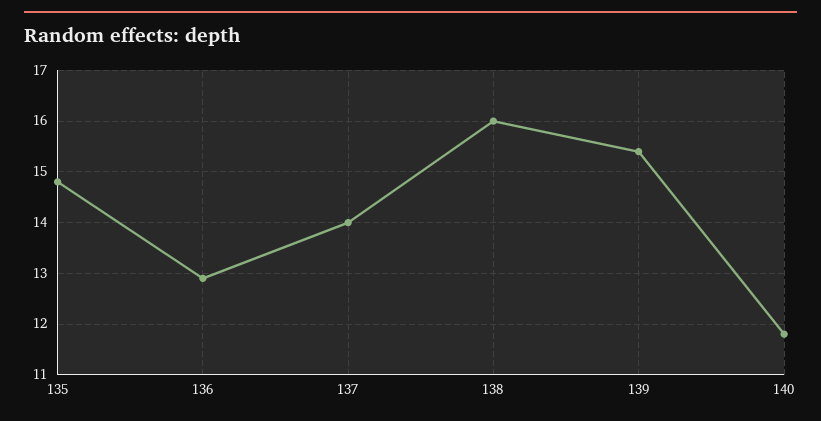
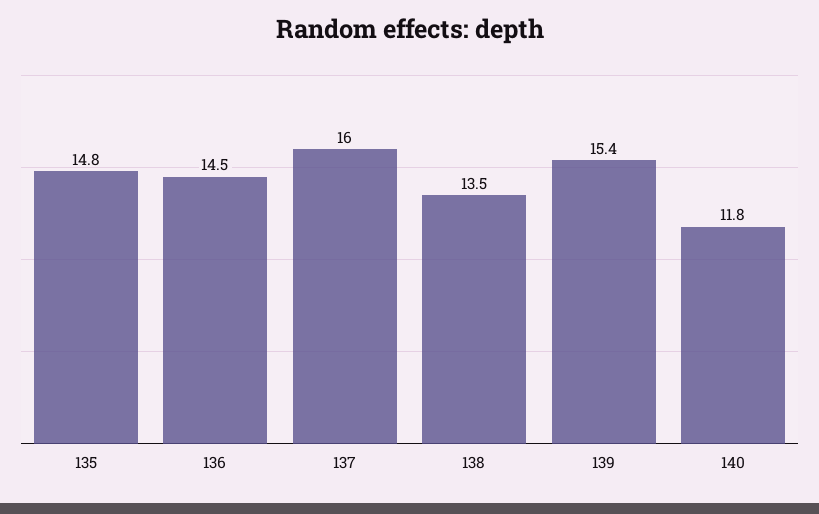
136: 13 -> 14.5
137: 14 -> 16
138: 16 -> 13.5

